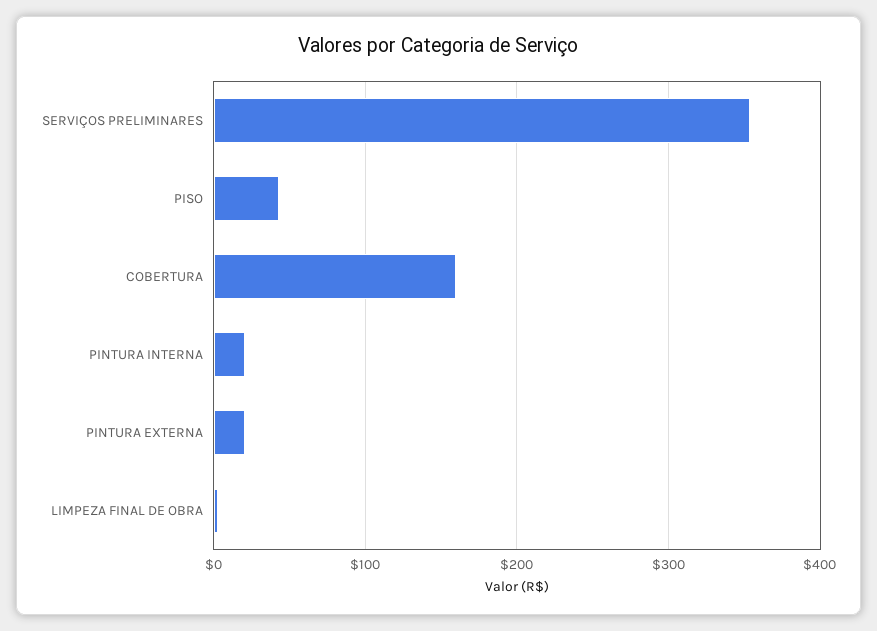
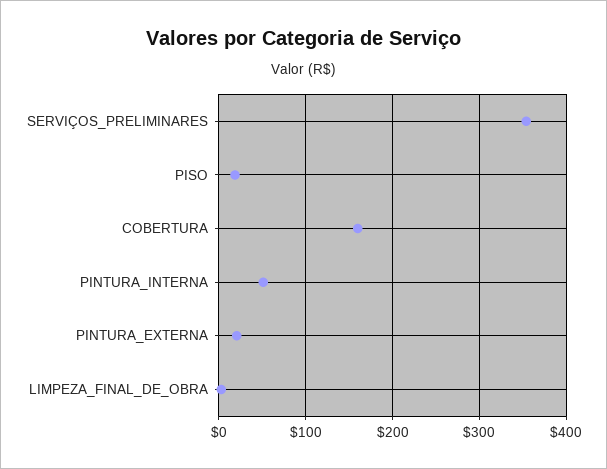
PISO: 40 -> 20
PINTURA INTERNA: 20 -> 50

